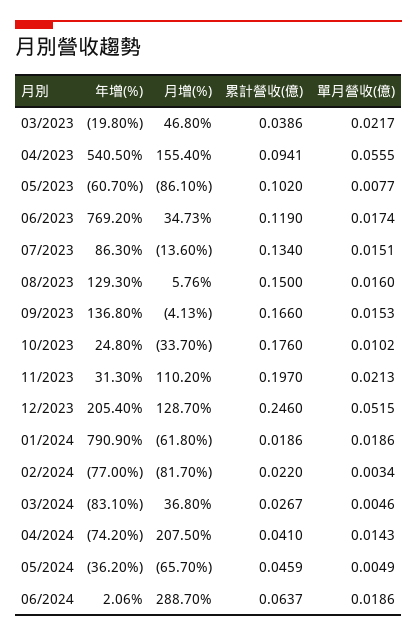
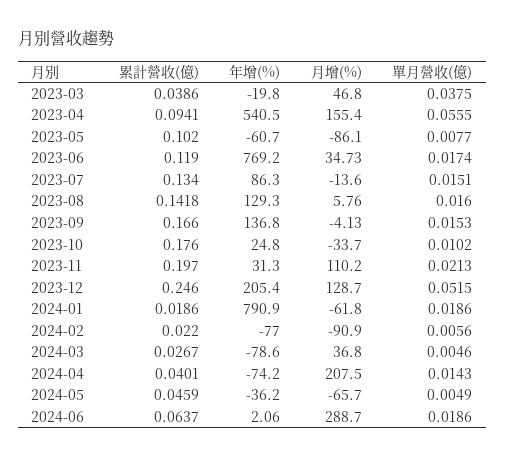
單月營收(億), 03/2023: 0.0217 -> 0.0375
累計營收(億), 08/2023: 0.15 -> 0.1418
月增(%), 02/2024: -81.7 -> -90.9
單月營收(億), 02/2024: 0.0034 -> 0.0056
年增(%), 03/2024: -83.1 -> -78.6
累計營收(億), 04/2024: 0.041 -> 0.0401

